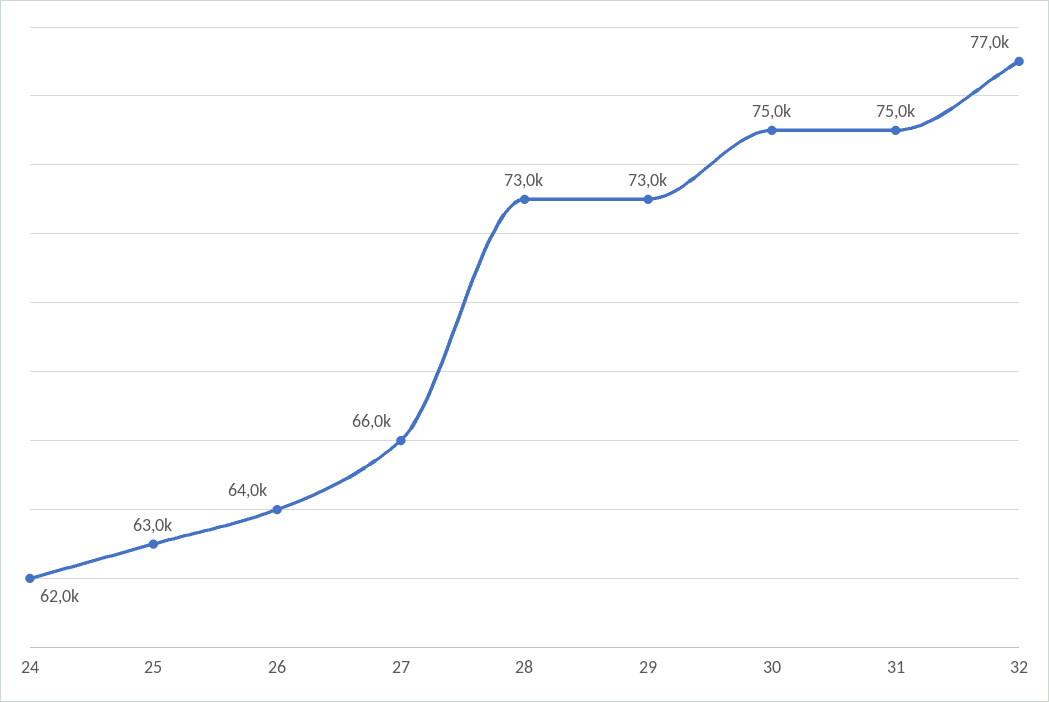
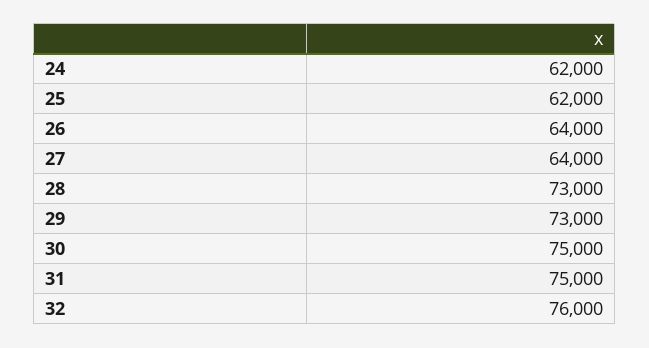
25: 63000 -> 62000
27: 66000 -> 64000
32: 77000 -> 76000

